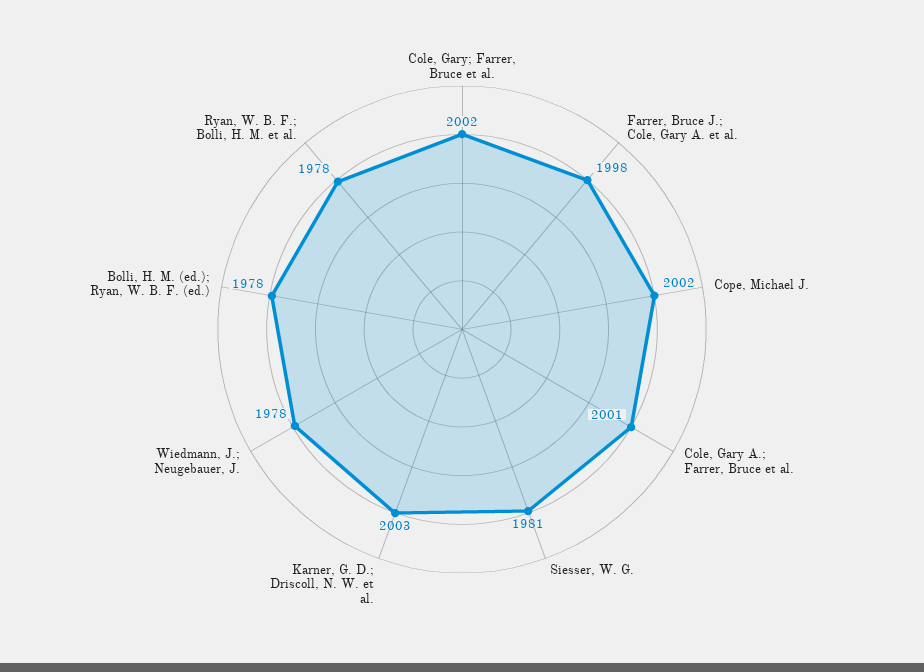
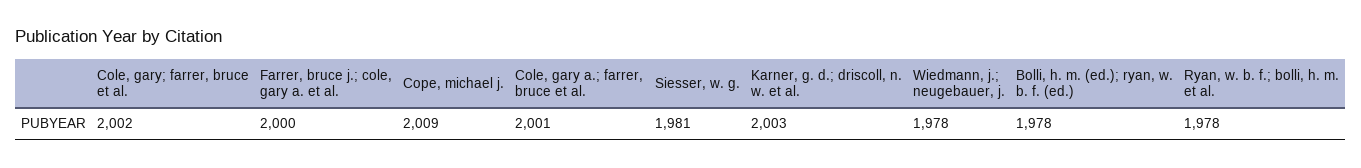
Farrer, Bruce J.; Cole, Gary A. et al.: 1998 -> 2000
Cope, Michael J.: 2002 -> 2009

